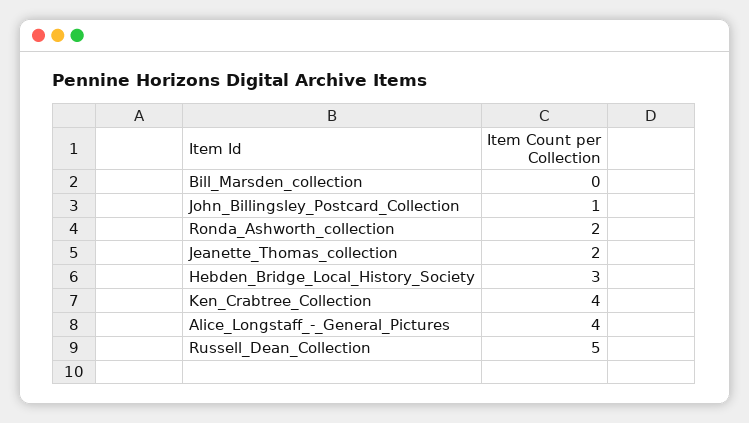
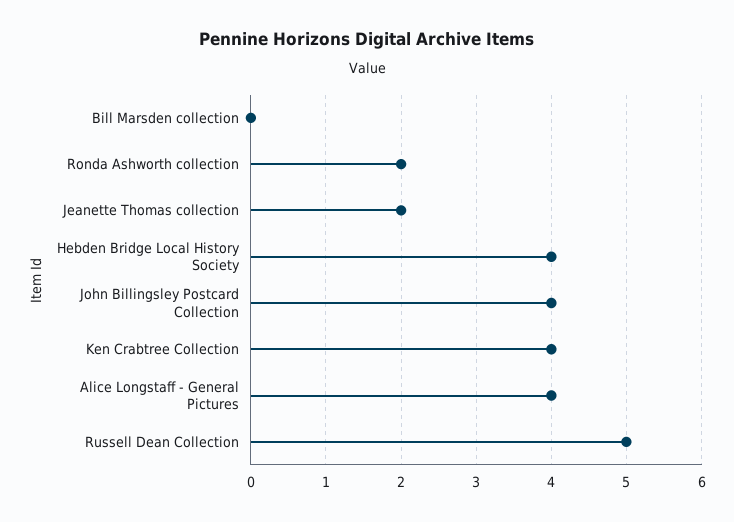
John_Billingsley_Postcard_Collection: 1 -> 4
Hebden_Bridge_Local_History_Society: 3 -> 4

